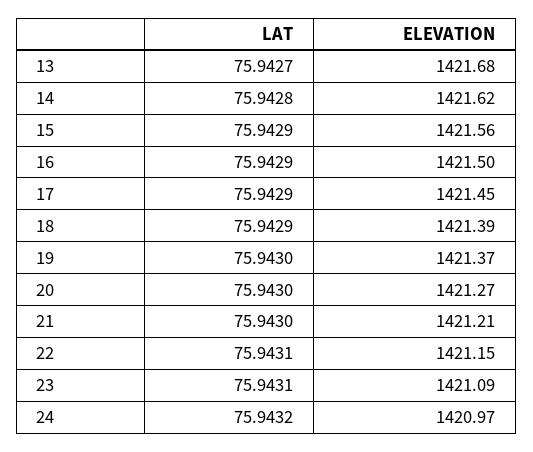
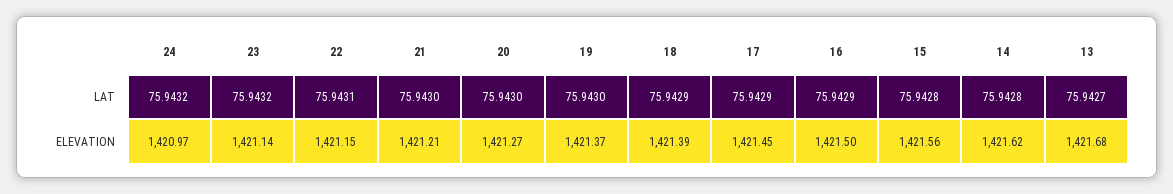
LAT, 15: 75.9429 -> 75.9428
LAT, 23: 75.9431 -> 75.9432
ELEVATION, 23: 1421.09 -> 1421.14

